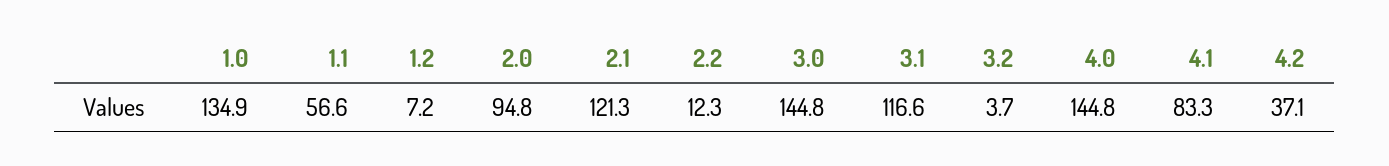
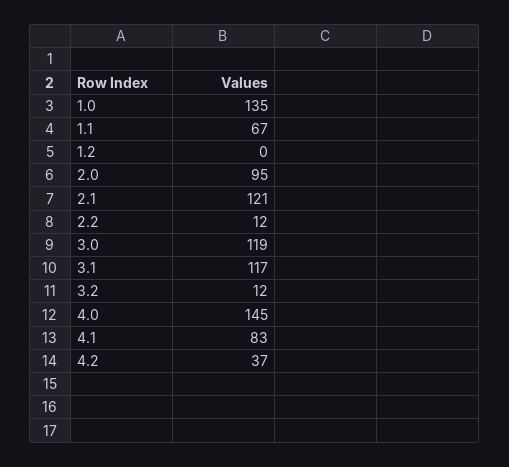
1.1: 56.6 -> 67
1.2: 7.2 -> 0
3.0: 144.8 -> 119
3.2: 3.7 -> 12

